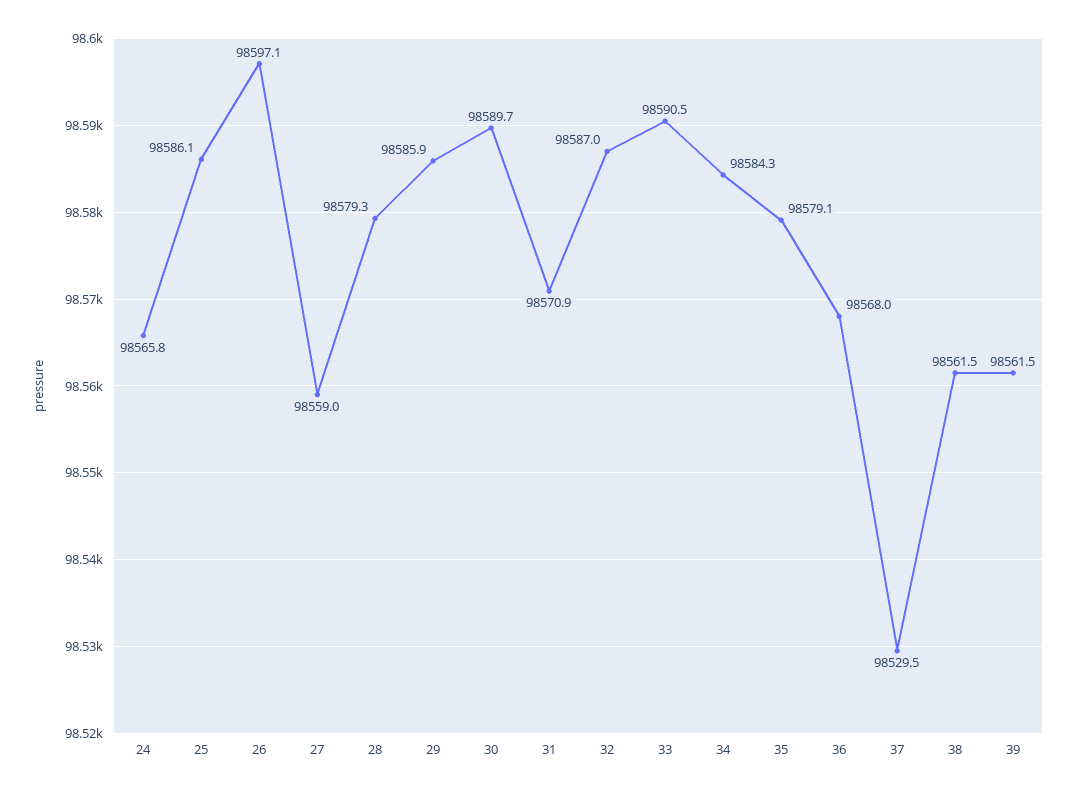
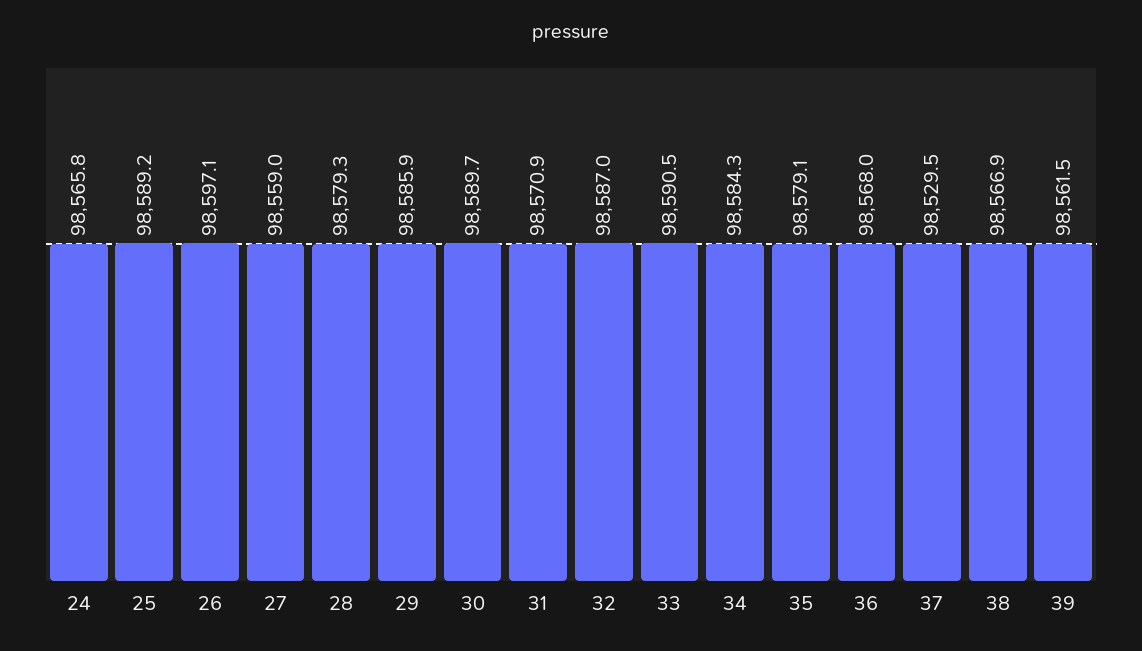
25: 98586.1 -> 98589.2
38: 98561.5 -> 98566.9

